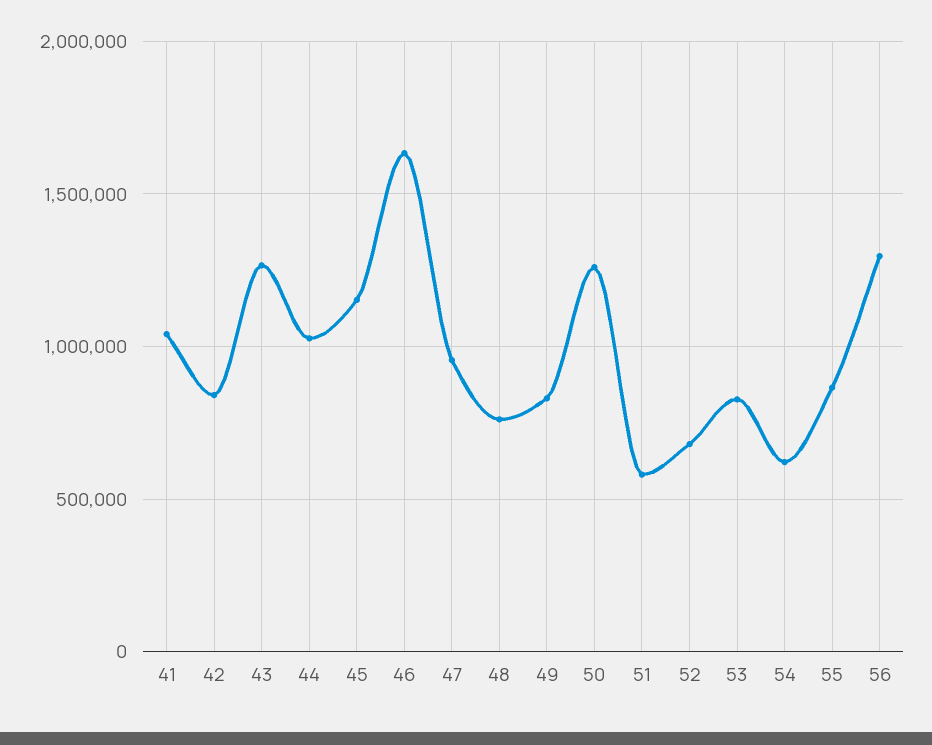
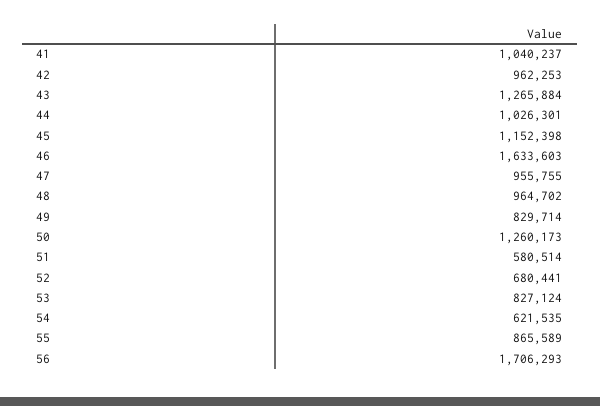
42: 850000 -> 962253
48: 750000 -> 964702
56: 1300000 -> 1706293

